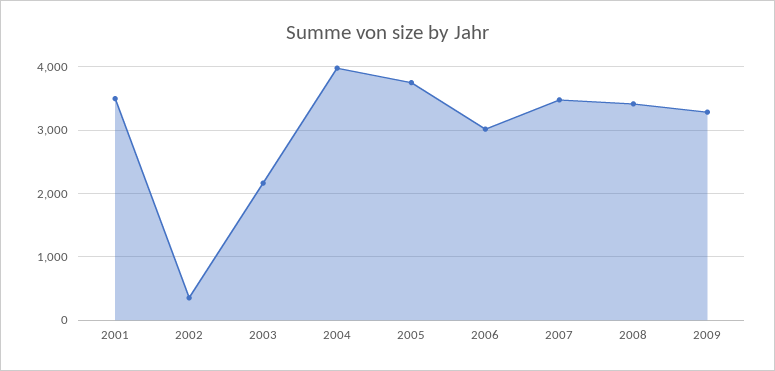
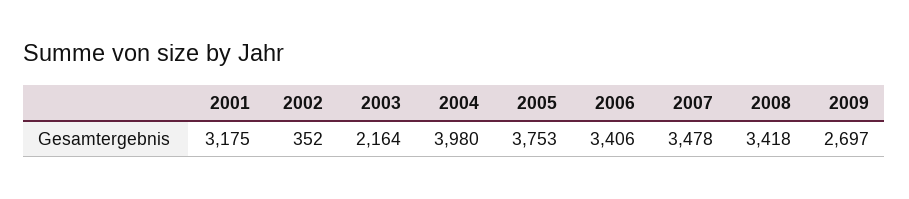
2001: 3500 -> 3175
2006: 3000 -> 3406
2009: 3300 -> 2697

